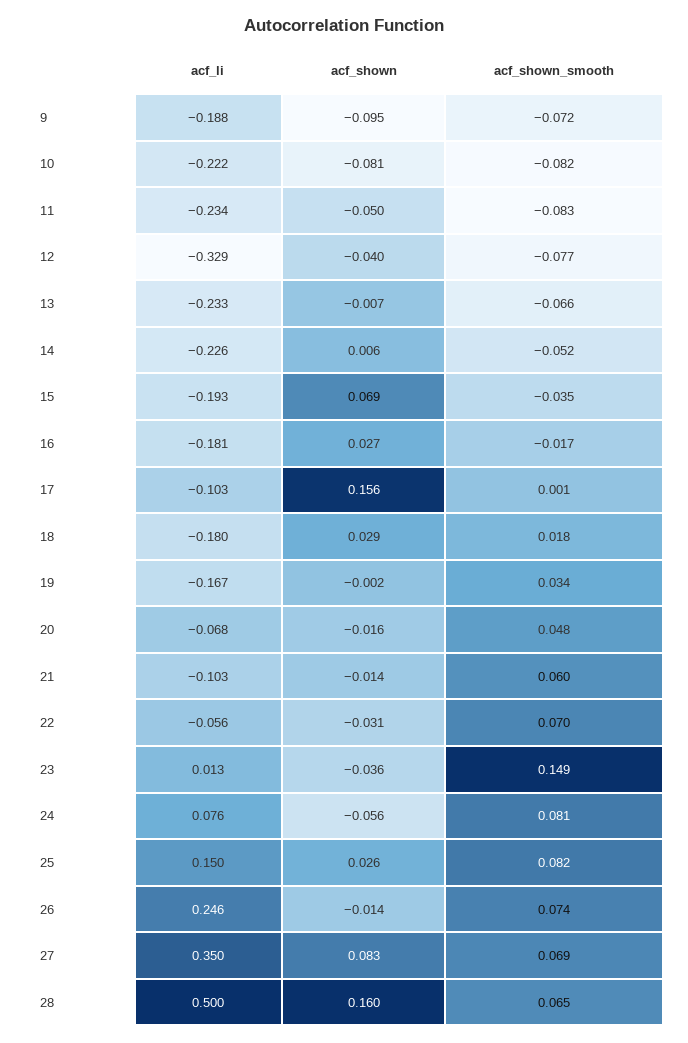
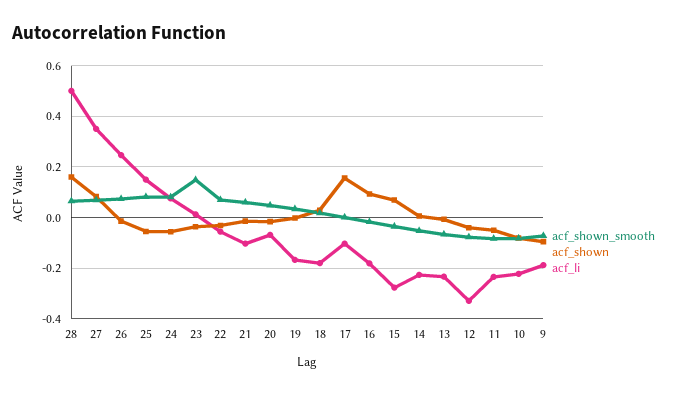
acf_li, 15: -0.193 -> -0.275
acf_shown, 16: 0.027 -> 0.1
acf_shown, 25: 0.026 -> -0.05

